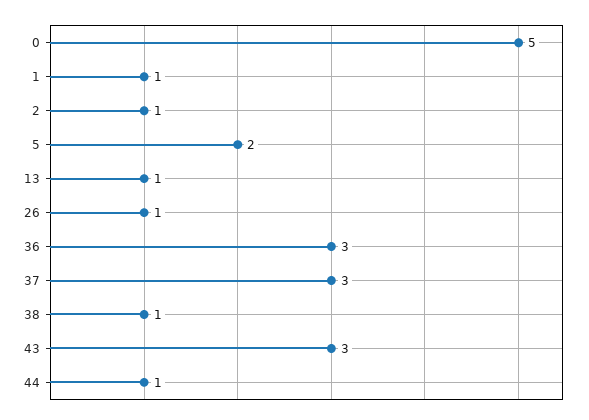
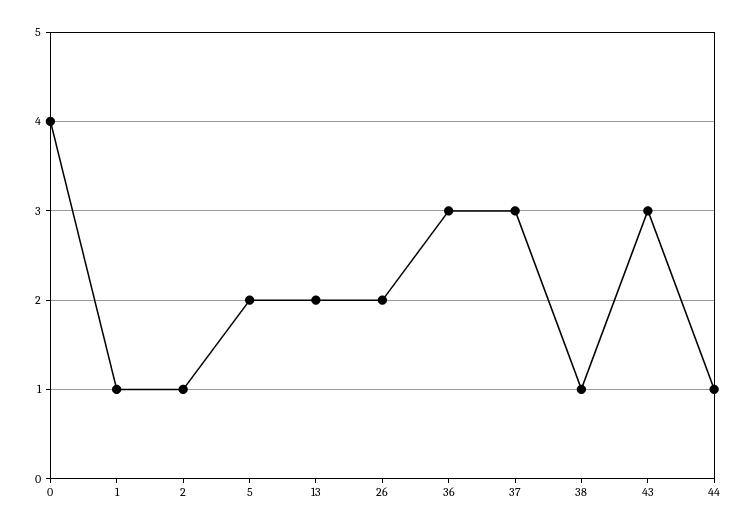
0: 5 -> 4
13: 1 -> 2
26: 1 -> 2

